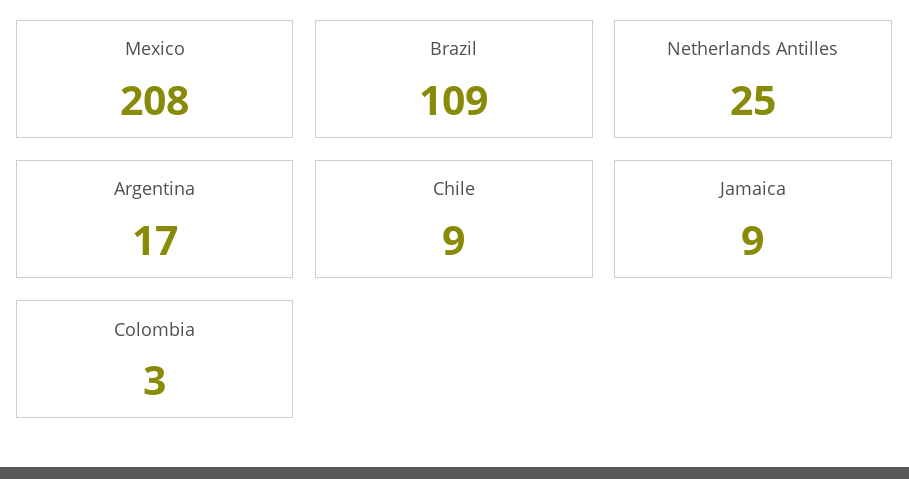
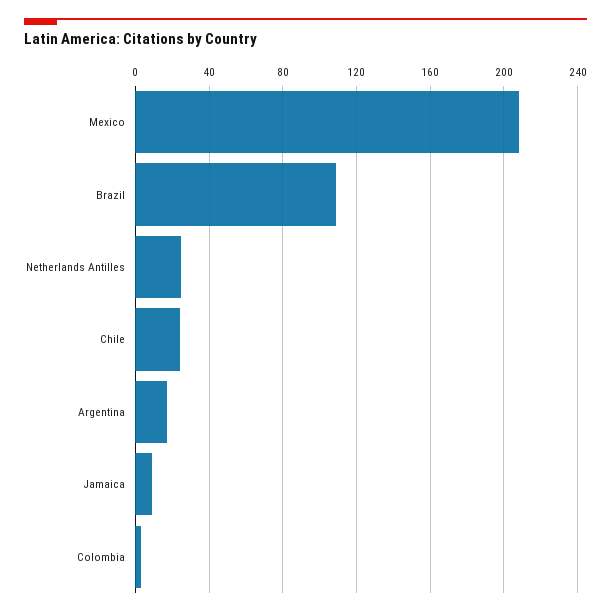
Chile: 9 -> 25

